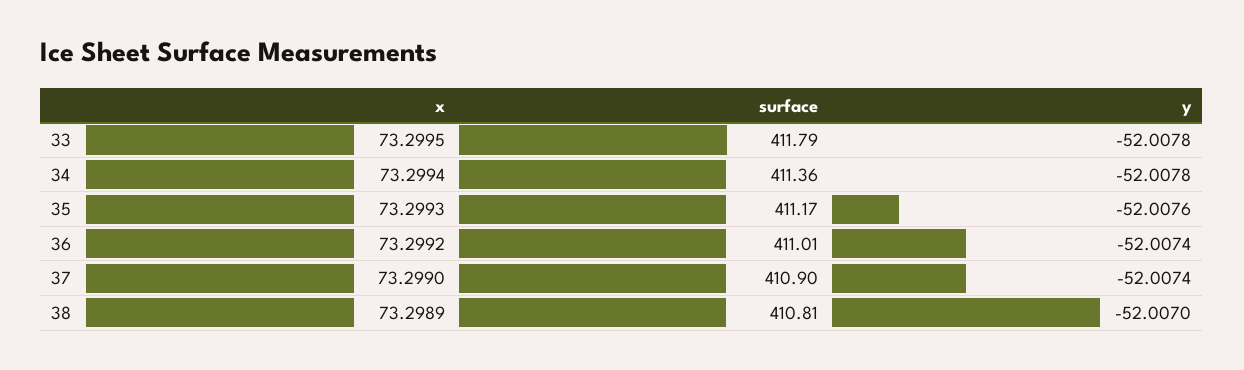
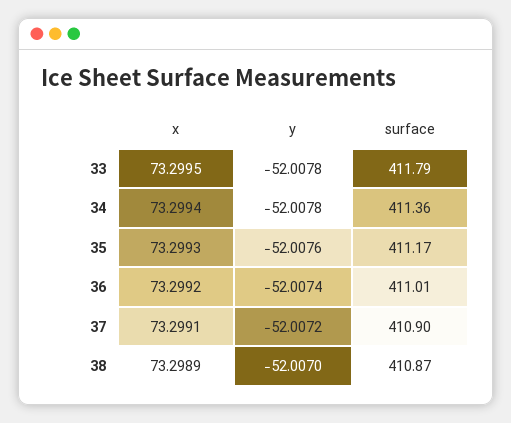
x, 37: 73.299 -> 73.2991
y, 37: -52.0074 -> -52.0072
surface, 38: 410.81 -> 410.87

